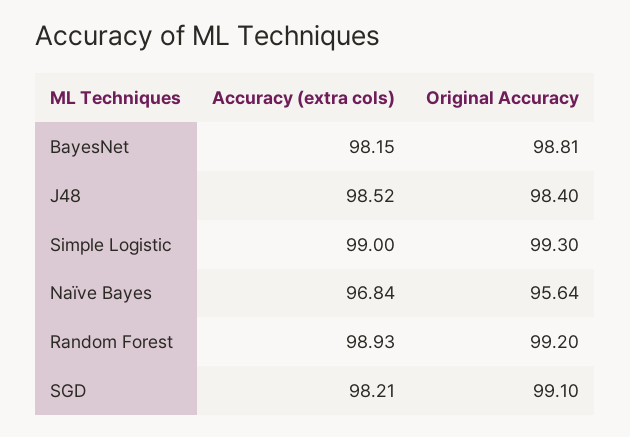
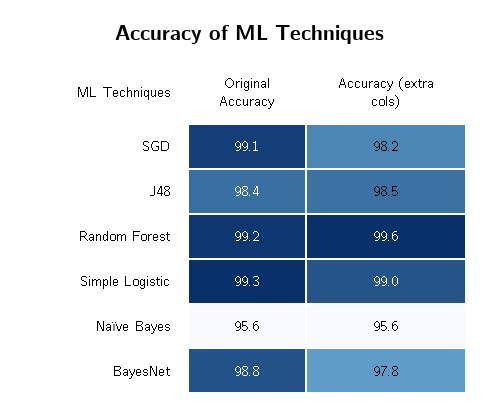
Accuracy (extra cols), BayesNet: 98.15 -> 97.8
Accuracy (extra cols), Naïve Bayes: 96.84 -> 95.6
Accuracy (extra cols), Random Forest: 98.93 -> 99.6

